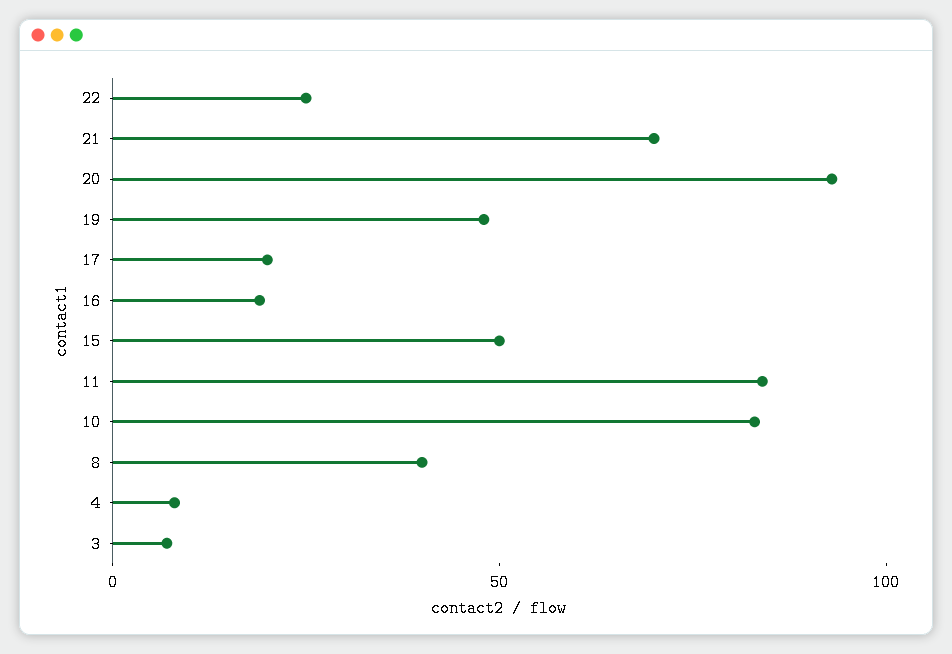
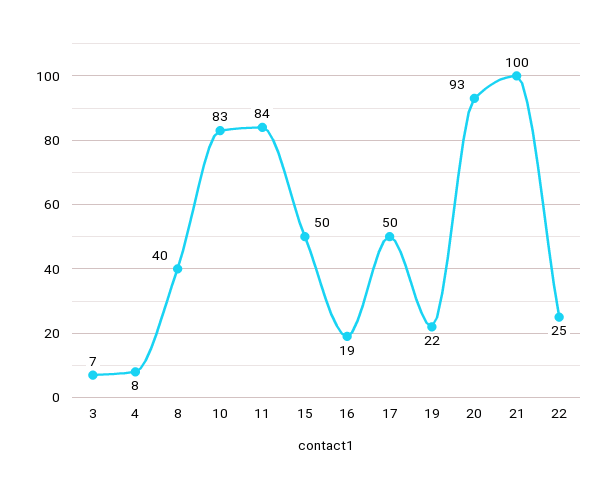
21: 70 -> 100
19: 50 -> 22
17: 20 -> 50

